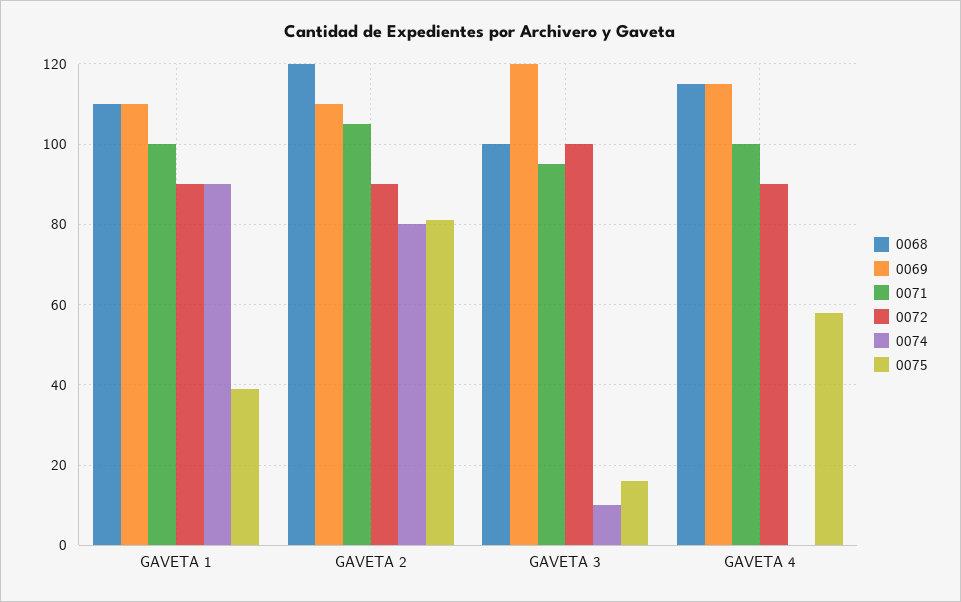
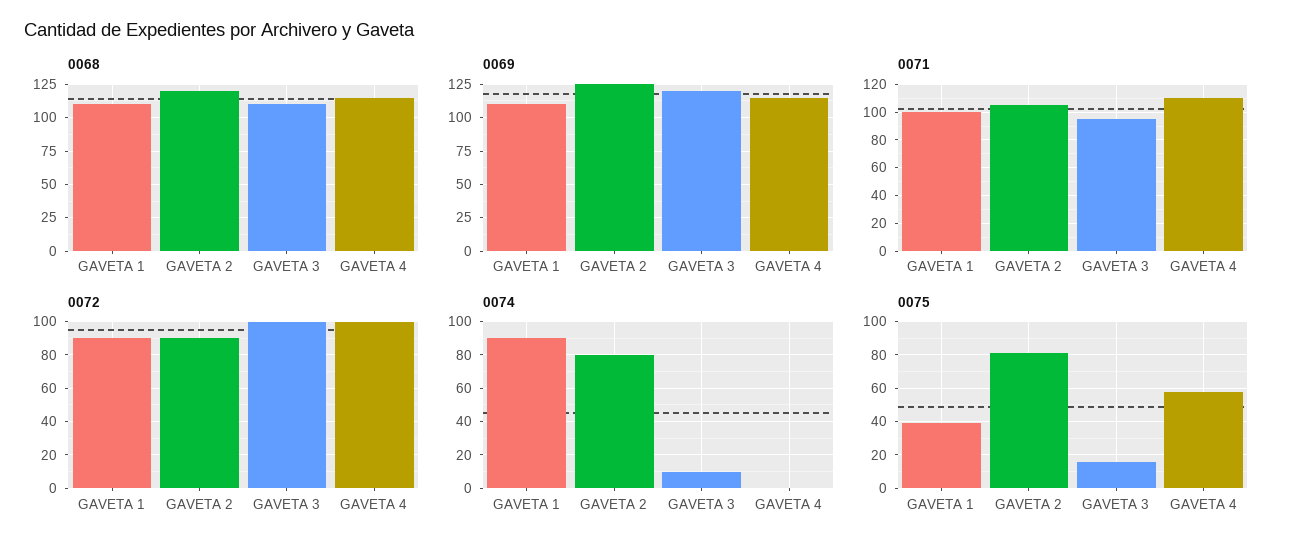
0069, GAVETA 2: 110 -> 125
0068, GAVETA 3: 100 -> 110
0071, GAVETA 4: 100 -> 110
0072, GAVETA 4: 90 -> 100

